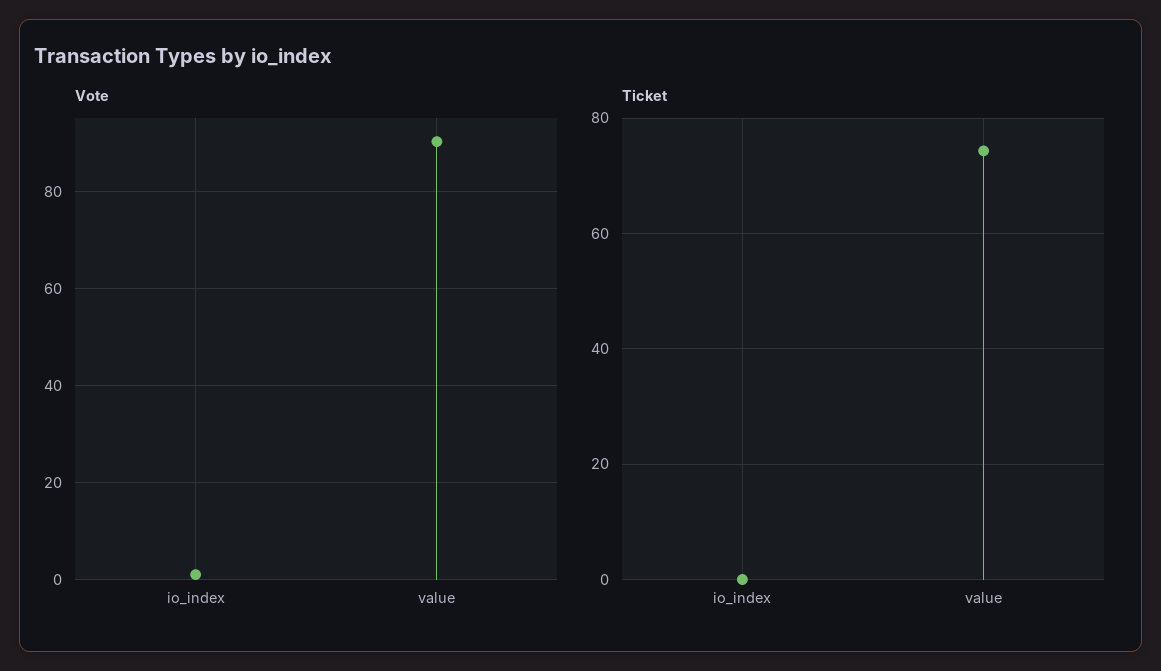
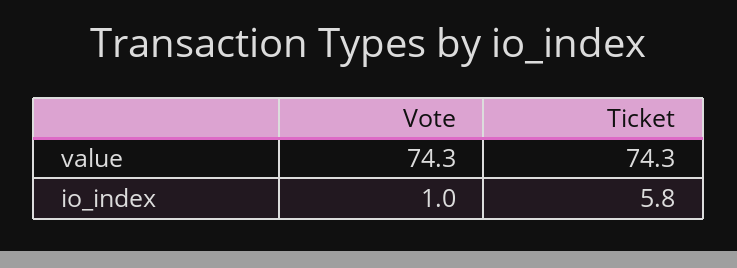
Vote, value: 90 -> 74.3
Ticket, io_index: 0 -> 5.8

